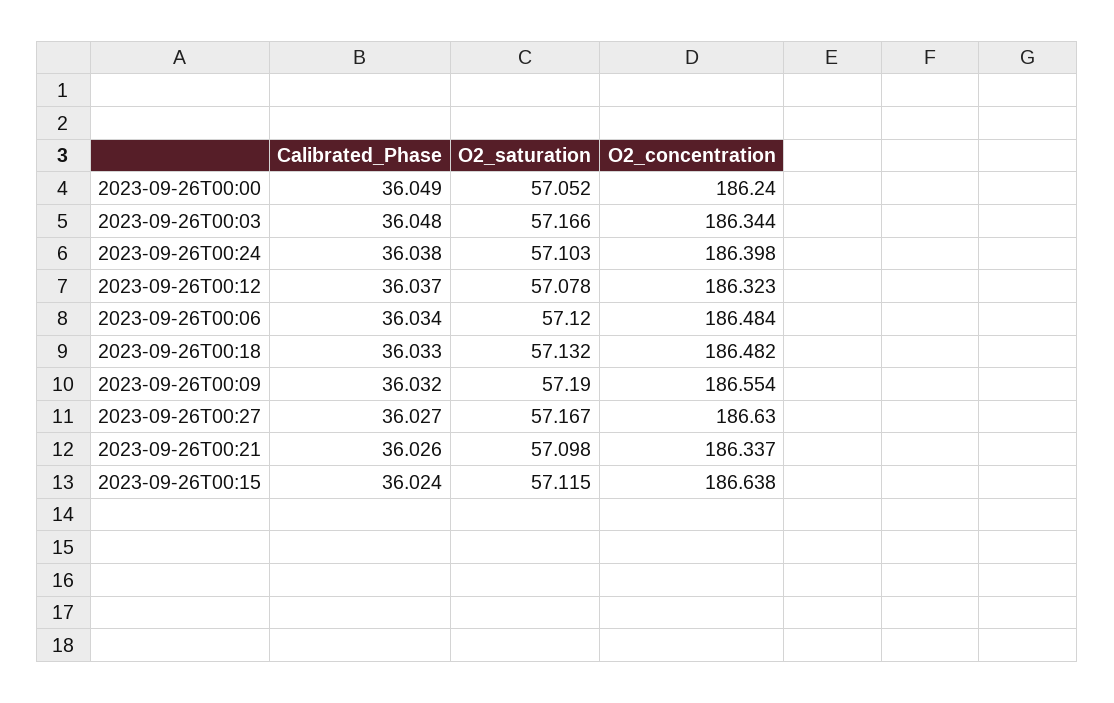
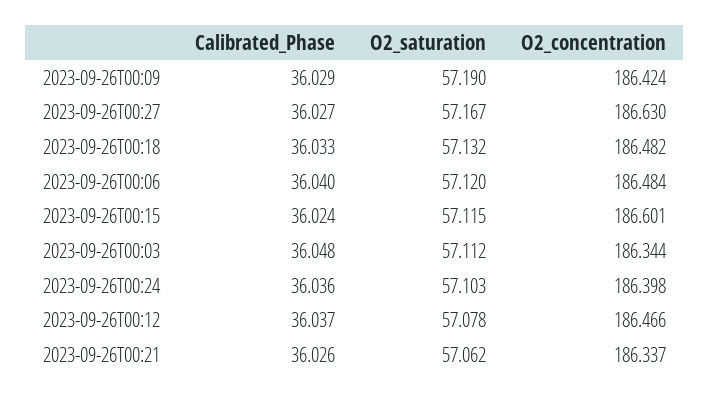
Calibrated_Phase, 2023-09-26T00:00: 36.049 -> none
O2_saturation, 2023-09-26T00:00: 57.052 -> none
O2_concentration, 2023-09-26T00:00: 186.24 -> none
O2_saturation, 2023-09-26T00:03: 57.166 -> 57.112
Calibrated_Phase, 2023-09-26T00:24: 36.038 -> 36.036
O2_concentration, 2023-09-26T00:12: 186.323 -> 186.466
Calibrated_Phase, 2023-09-26T00:06: 36.034 -> 36.04
Calibrated_Phase, 2023-09-26T00:09: 36.032 -> 36.029
O2_concentration, 2023-09-26T00:09: 186.554 -> 186.424
O2_saturation, 2023-09-26T00:21: 57.098 -> 57.062
O2_concentration, 2023-09-26T00:15: 186.638 -> 186.601

